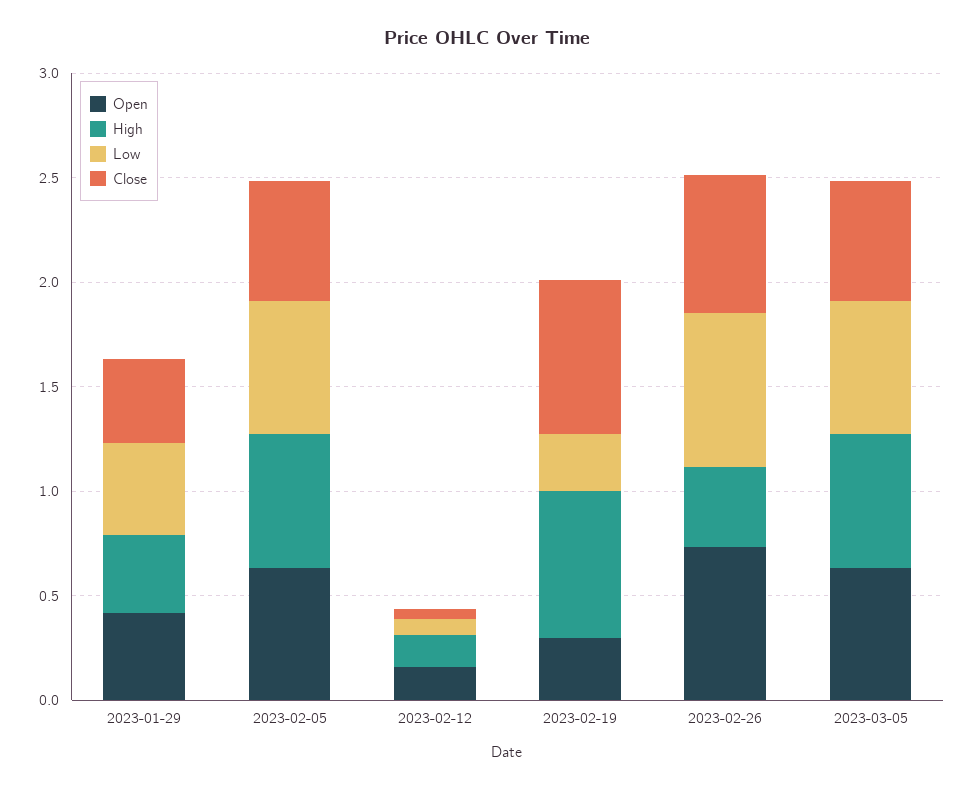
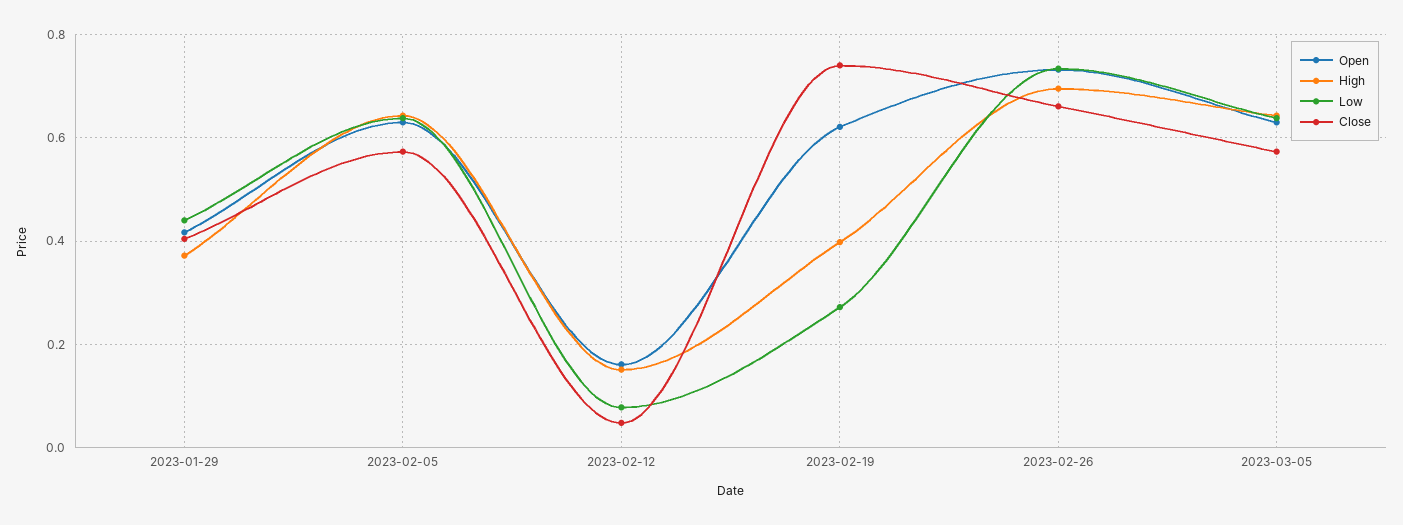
Open, 2023-02-19: 0.3 -> 0.62
High, 2023-02-19: 0.7 -> 0.4
High, 2023-02-26: 0.4 -> 0.7

